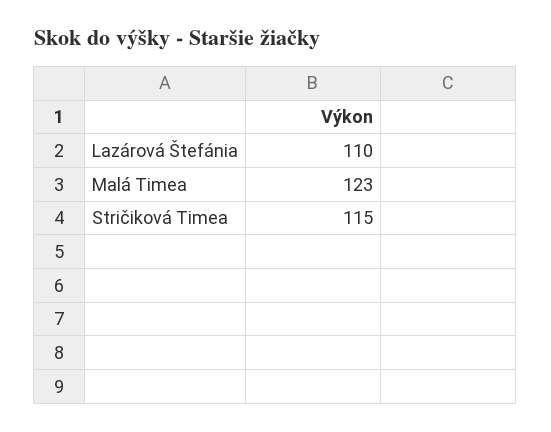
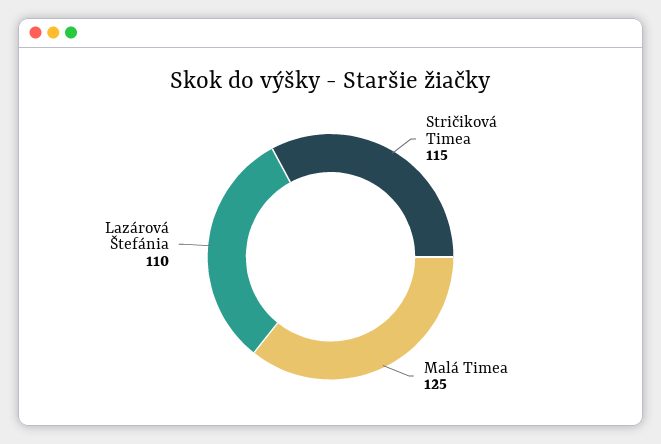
Malá Timea: 123 -> 125

